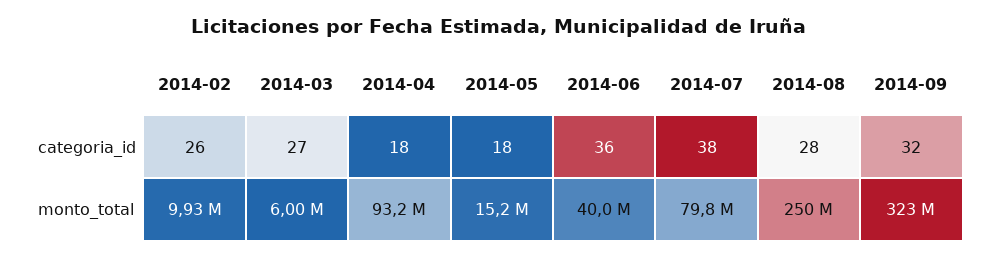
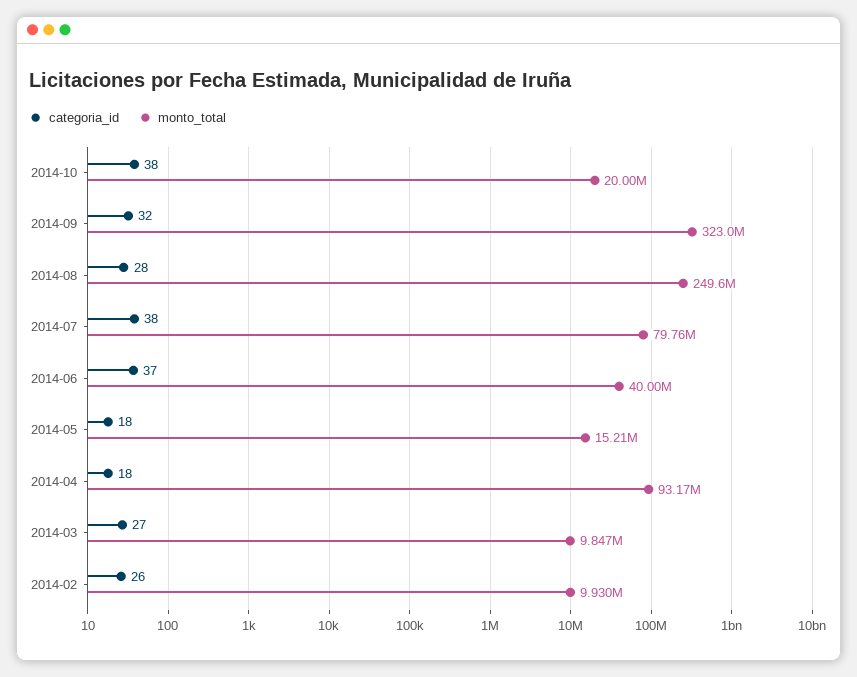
categoria_id, 2014-06: 36 -> 37
monto_total, 2014-03: 6000000 -> 9847000
categoria_id, 2014-10: none -> 38
monto_total, 2014-10: none -> 20000000

